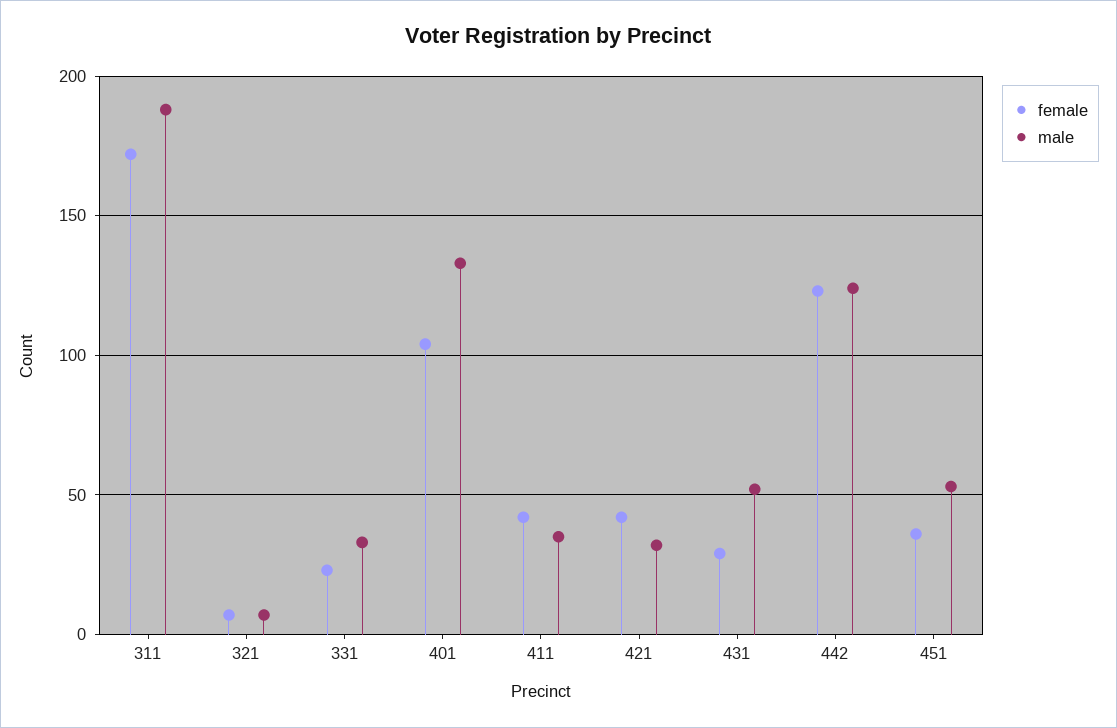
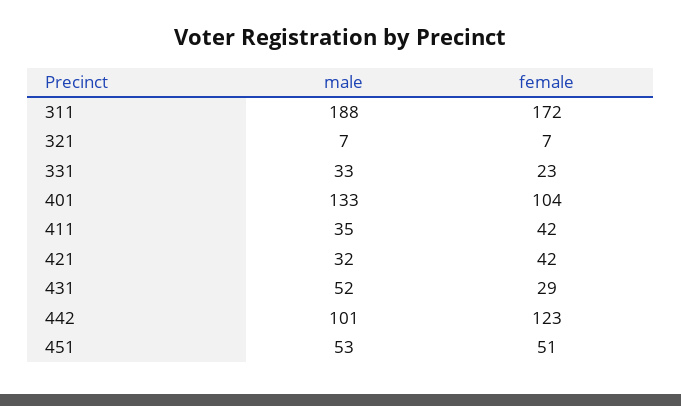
male, 442: 125 -> 101
female, 451: 35 -> 51

